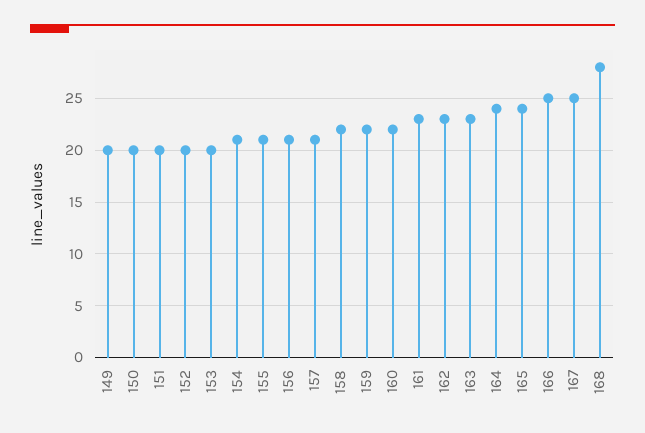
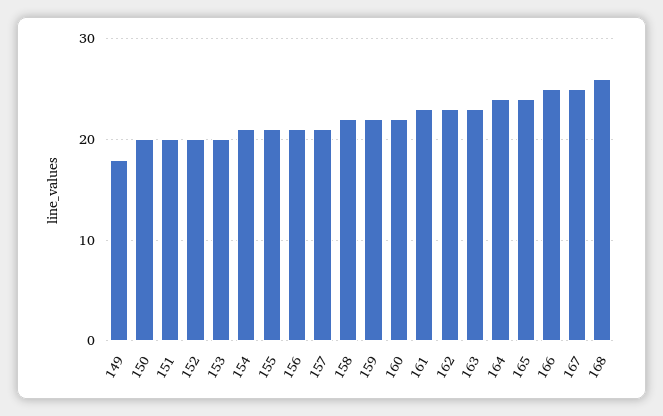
149: 20 -> 18
168: 28 -> 26

